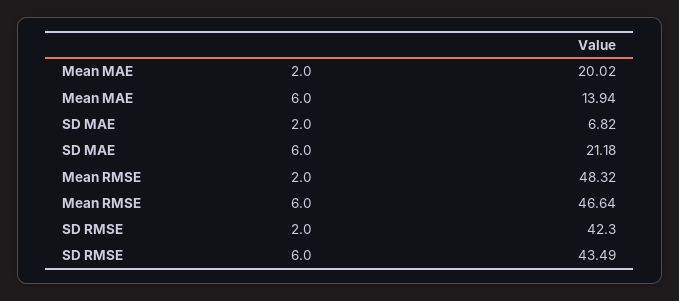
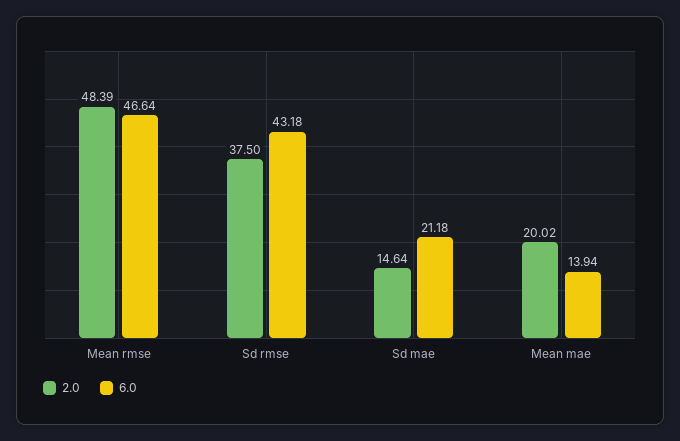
2.0, SD MAE: 6.82 -> 14.64
2.0, Mean RMSE: 48.32 -> 48.39
2.0, SD RMSE: 42.3 -> 37.5
6.0, SD RMSE: 43.49 -> 43.18

